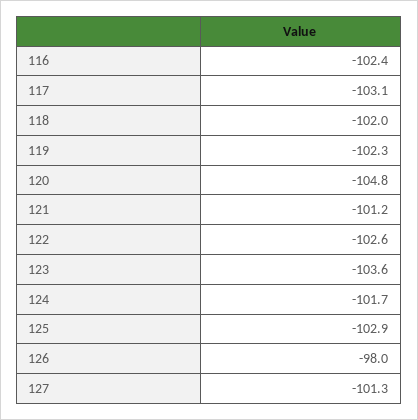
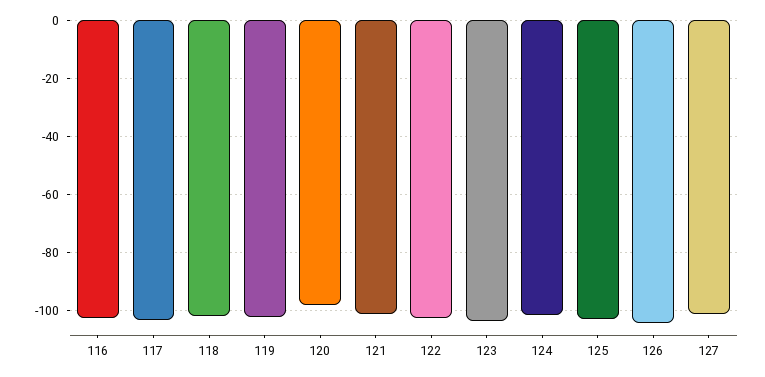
120: -104.8 -> -97.5
126: -98 -> -105

